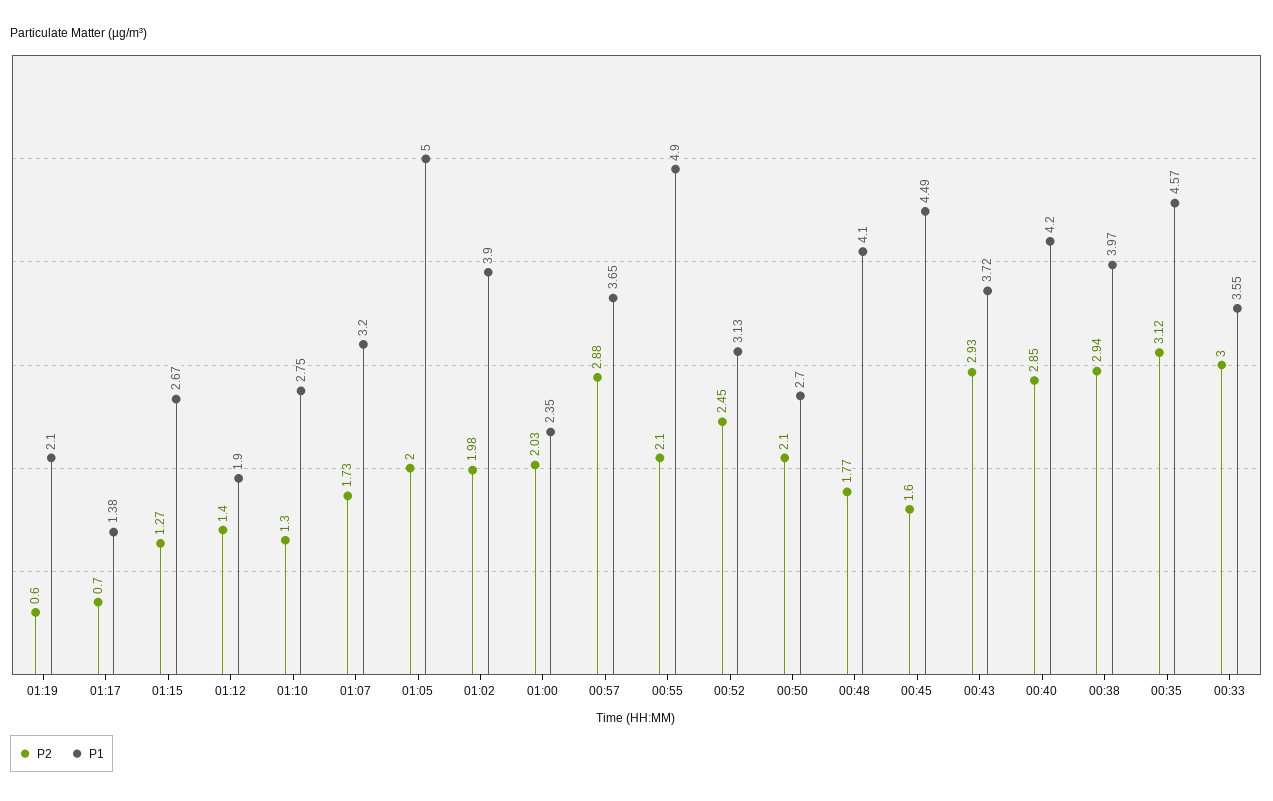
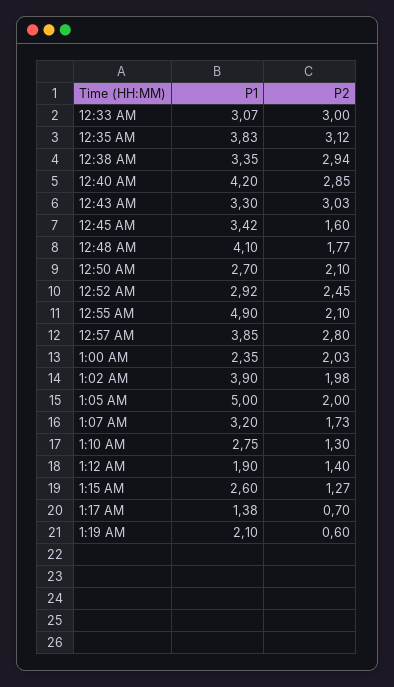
P1, 01:15: 2.67 -> 2.6
P2, 00:57: 2.88 -> 2.8
P1, 00:57: 3.65 -> 3.85
P1, 00:52: 3.13 -> 2.92
P1, 00:45: 4.49 -> 3.42
P2, 00:43: 2.93 -> 3.03
P1, 00:43: 3.72 -> 3.3
P1, 00:38: 3.97 -> 3.35
P1, 00:35: 4.57 -> 3.83
P1, 00:33: 3.55 -> 3.07

